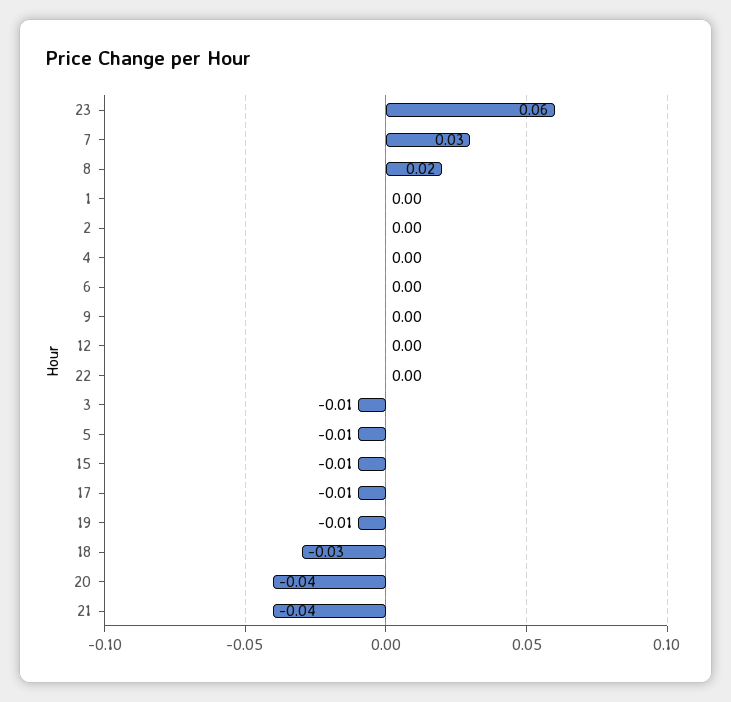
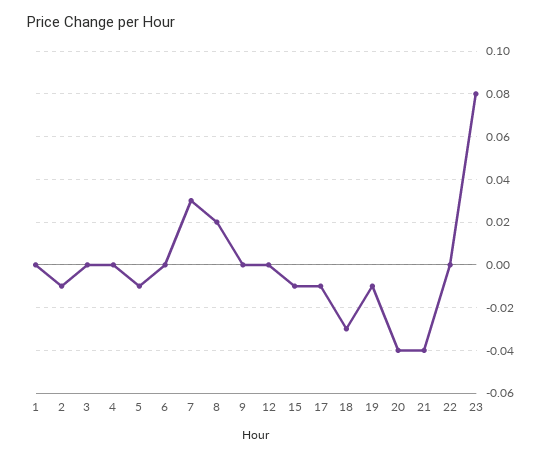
23: 0.06 -> 0.08
2: 0 -> -0.01
3: -0.01 -> 0

